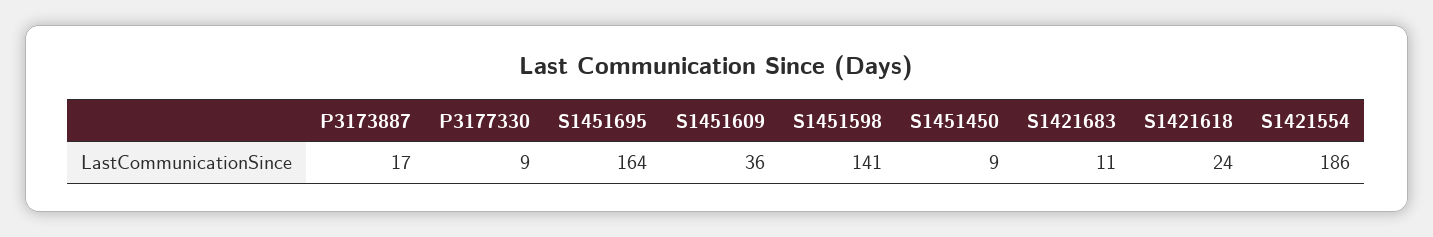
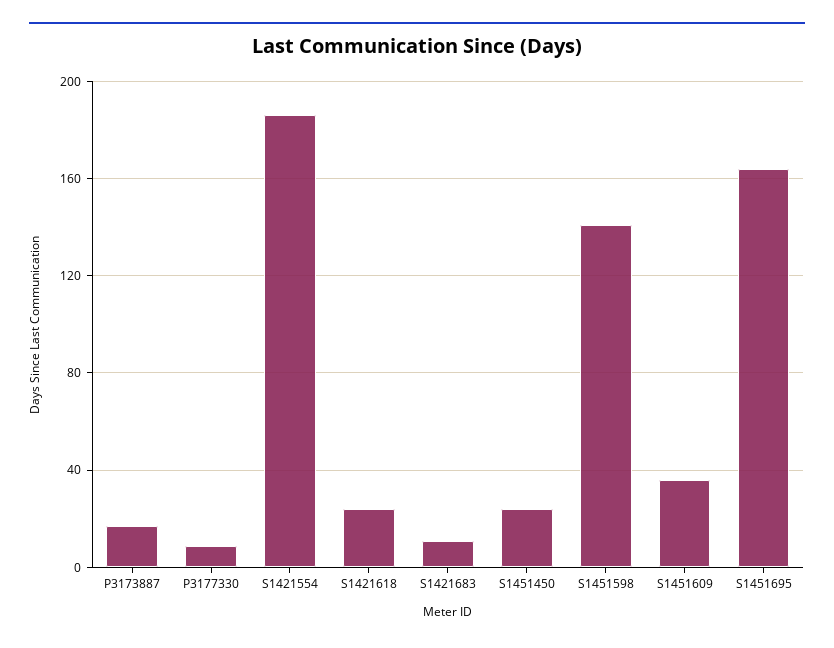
S1451450: 9 -> 25

